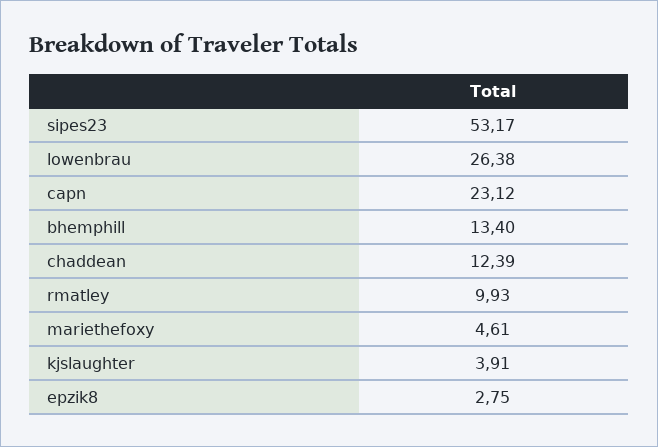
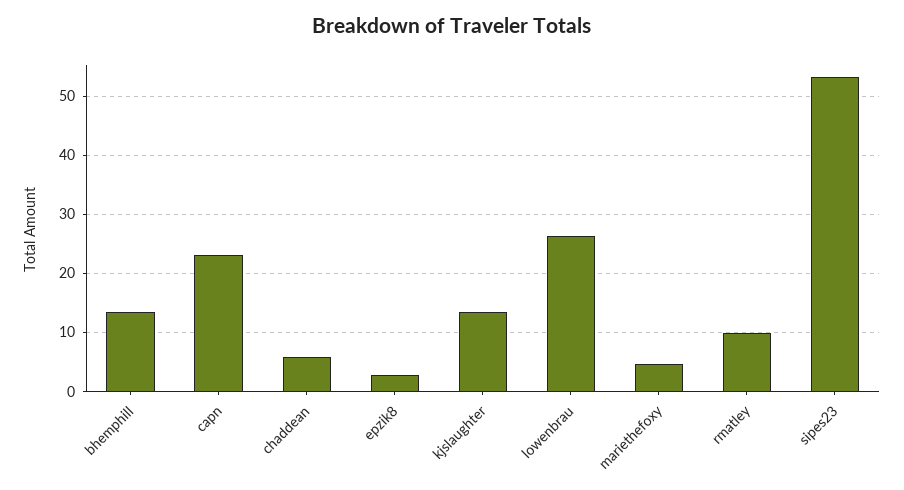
chaddean: 12.39 -> 6
kjslaughter: 3.91 -> 14

